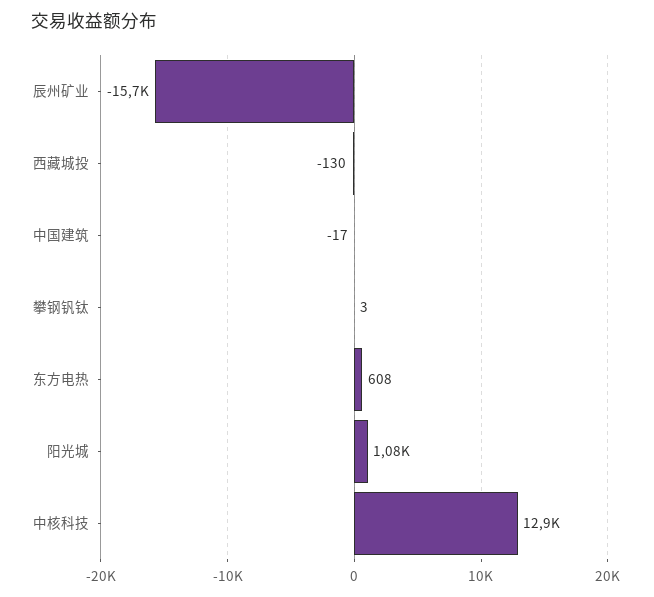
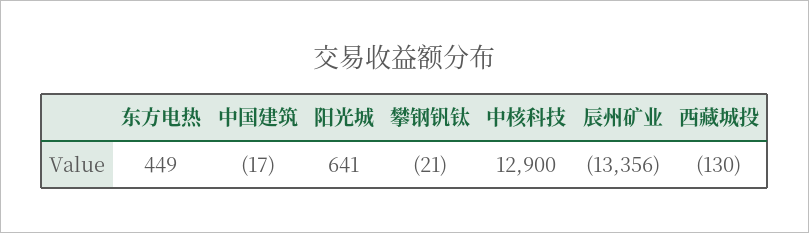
辰州矿业: -15700 -> -13356
攀钢钒钛: 3 -> -21
东方电热: 608 -> 449
阳光城: 1080 -> 641

